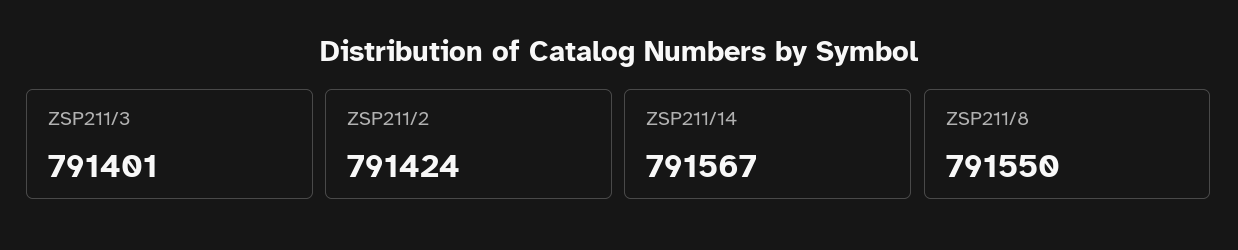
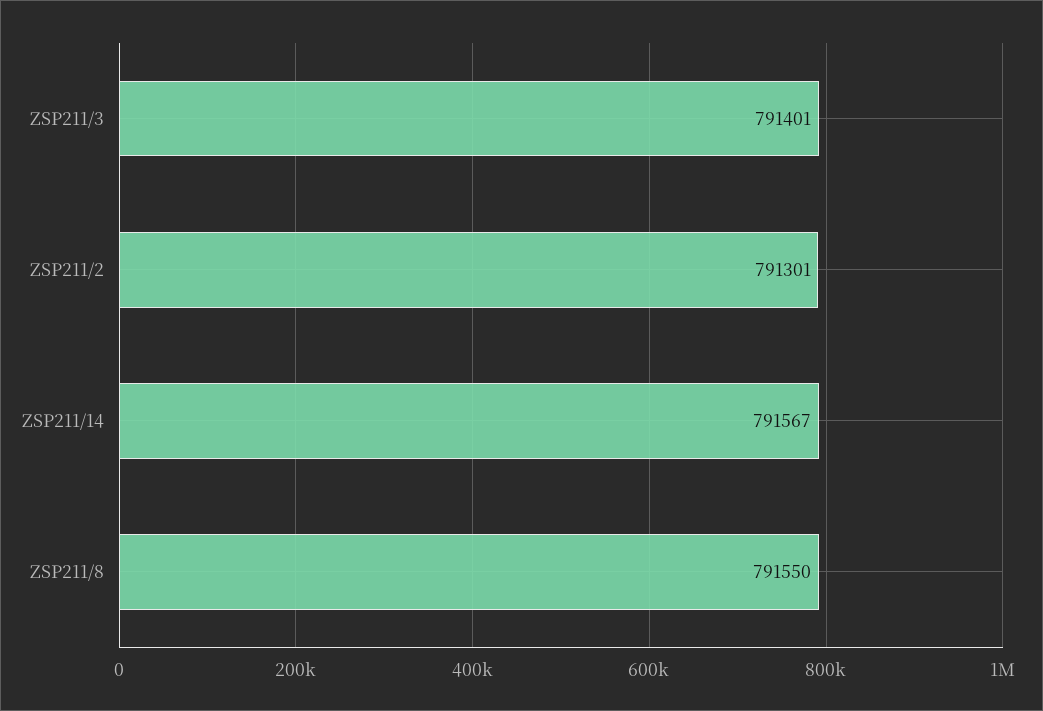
ZSP211/2: 791424 -> 791301

